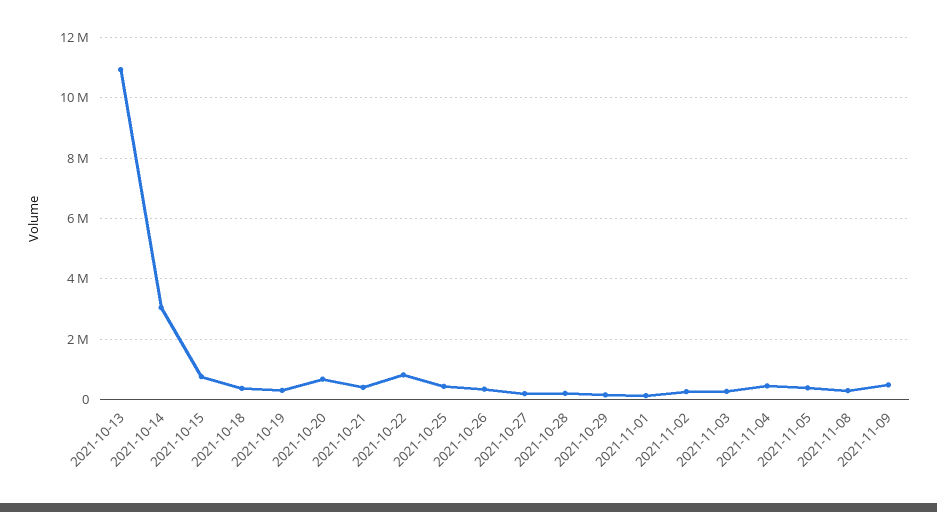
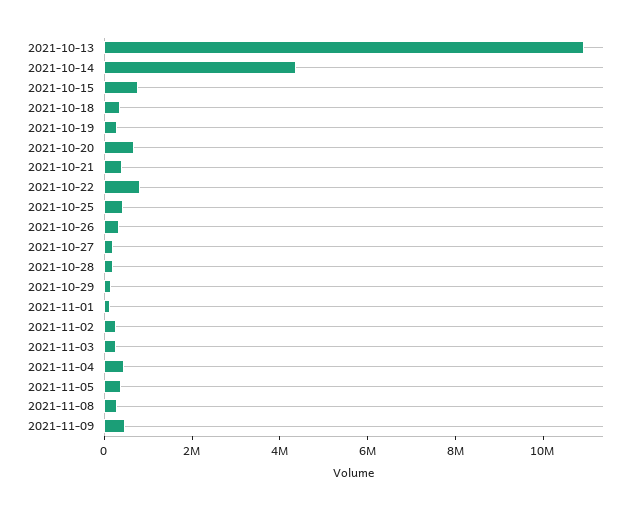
2021-10-14: 3000000 -> 4500000

